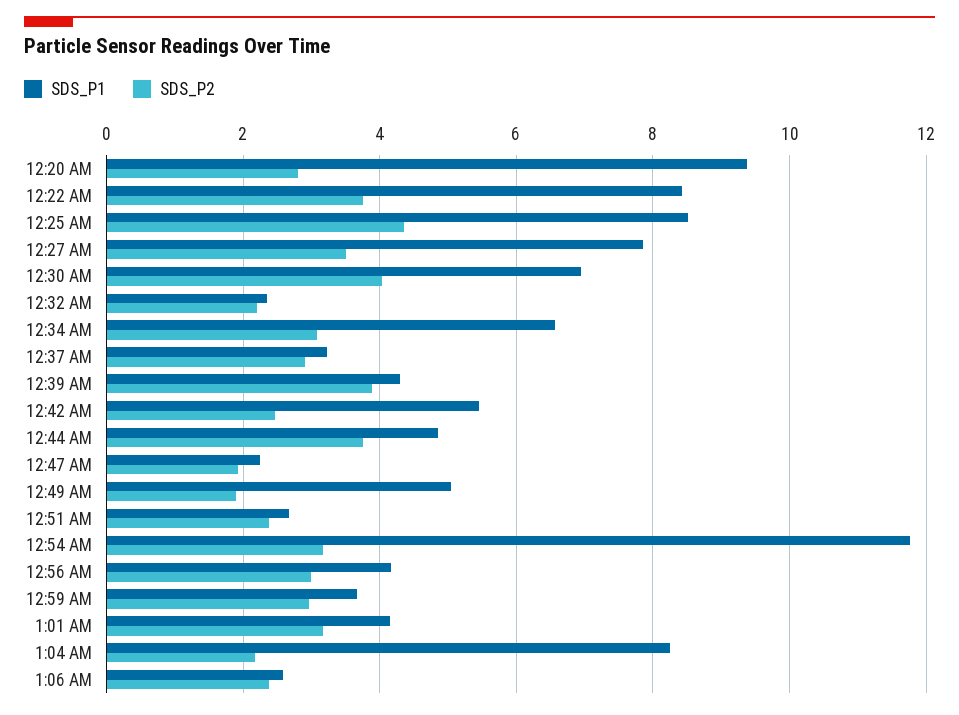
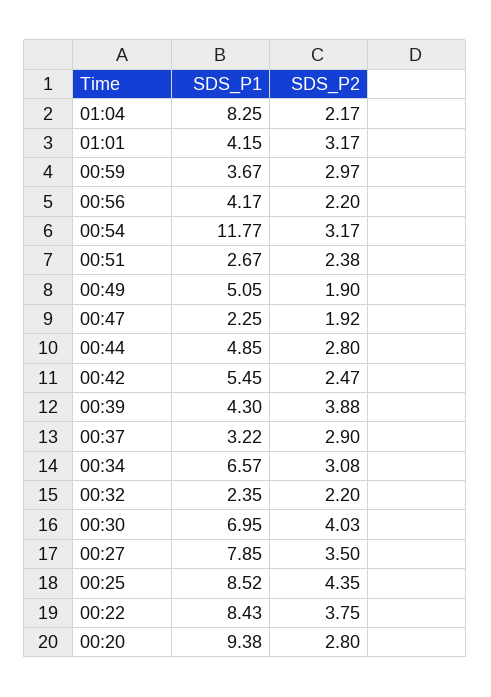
SDS_P2, 12:44 AM: 3.8 -> 2.8
SDS_P2, 12:56 AM: 3 -> 2.2
SDS_P1, 1:06 AM: 2.6 -> none
SDS_P2, 1:06 AM: 2.4 -> none

